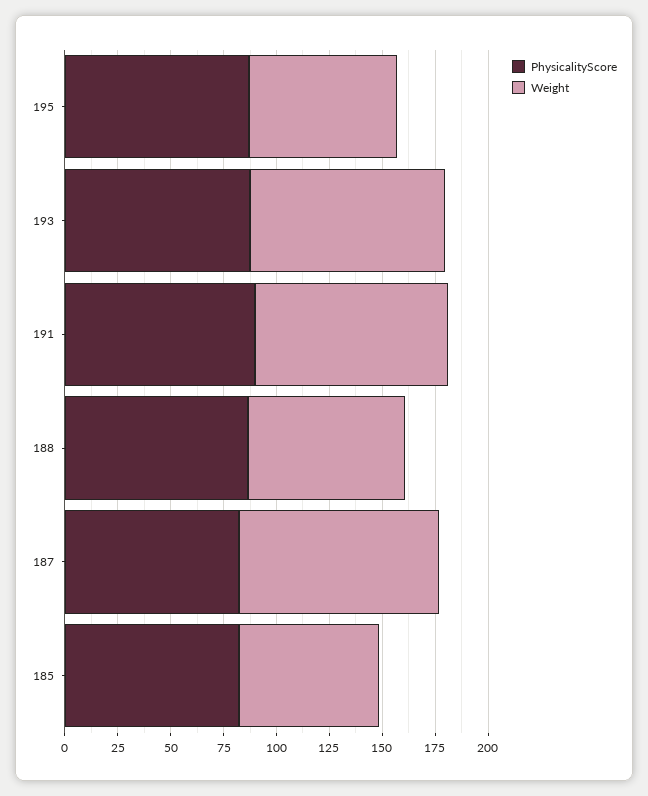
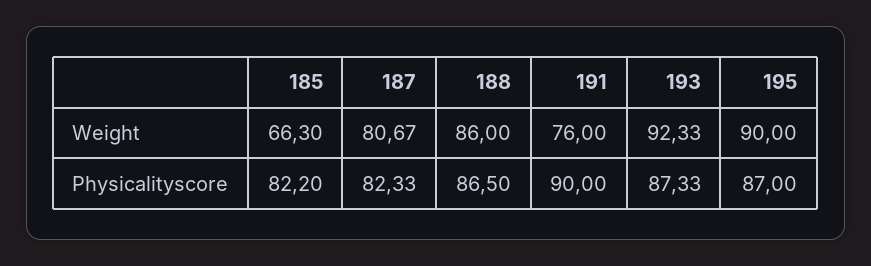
Weight, 195: 70 -> 90
Weight, 191: 90 -> 76
Weight, 188: 75 -> 86
Weight, 187: 95 -> 80.67

